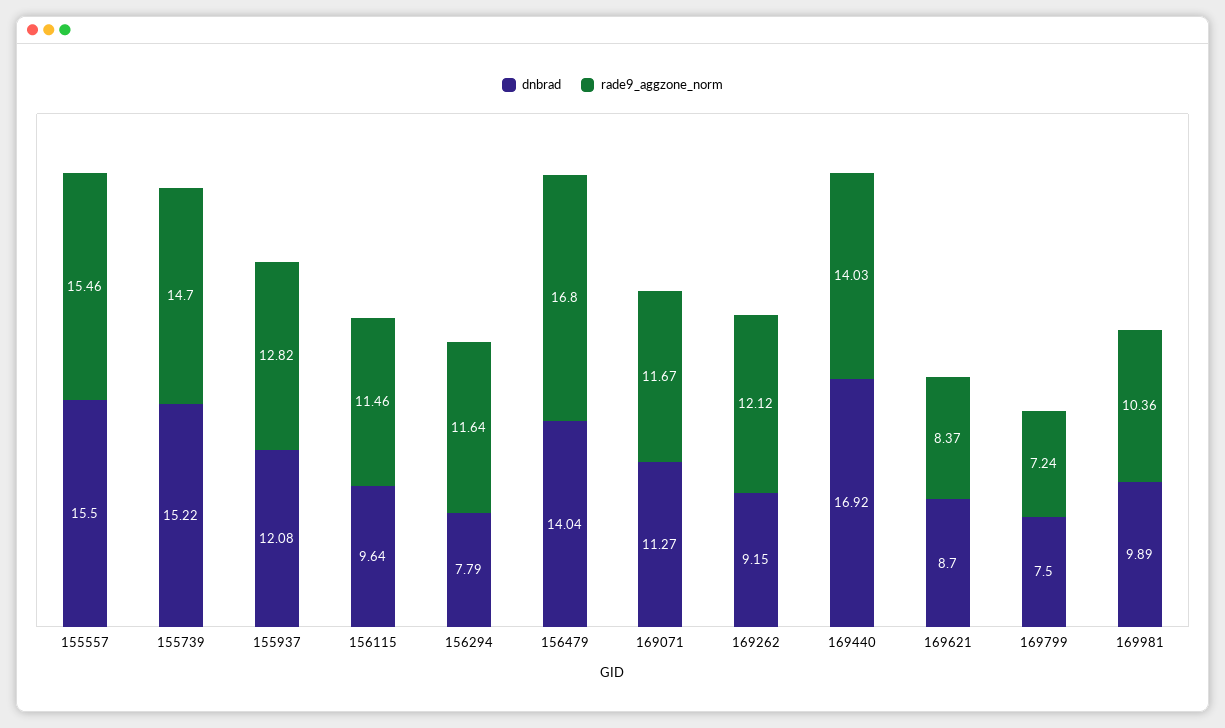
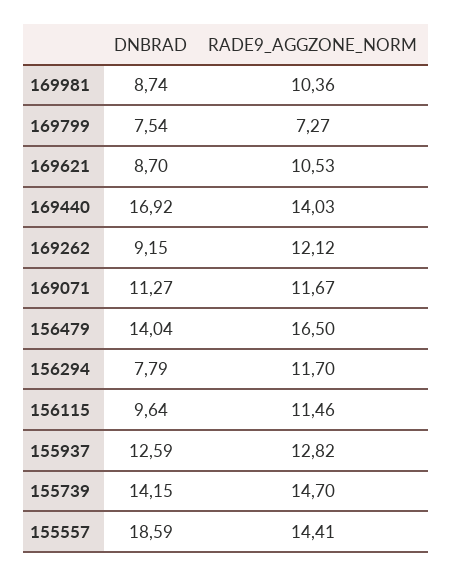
dnbrad, 155557: 15.5 -> 18.59
rade9_aggzone_norm, 155557: 15.46 -> 14.41
dnbrad, 155739: 15.22 -> 14.15
dnbrad, 155937: 12.08 -> 12.59
rade9_aggzone_norm, 156294: 11.64 -> 11.7
rade9_aggzone_norm, 156479: 16.8 -> 16.5
rade9_aggzone_norm, 169621: 8.37 -> 10.53
dnbrad, 169799: 7.5 -> 7.54
rade9_aggzone_norm, 169799: 7.24 -> 7.27
dnbrad, 169981: 9.89 -> 8.74

